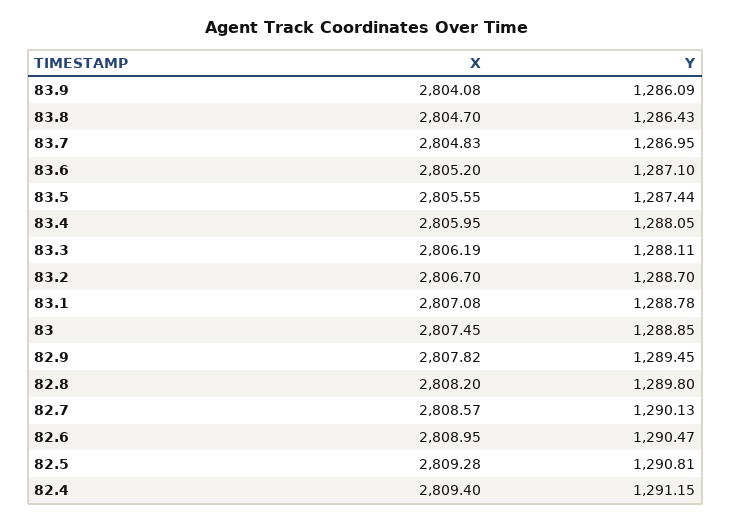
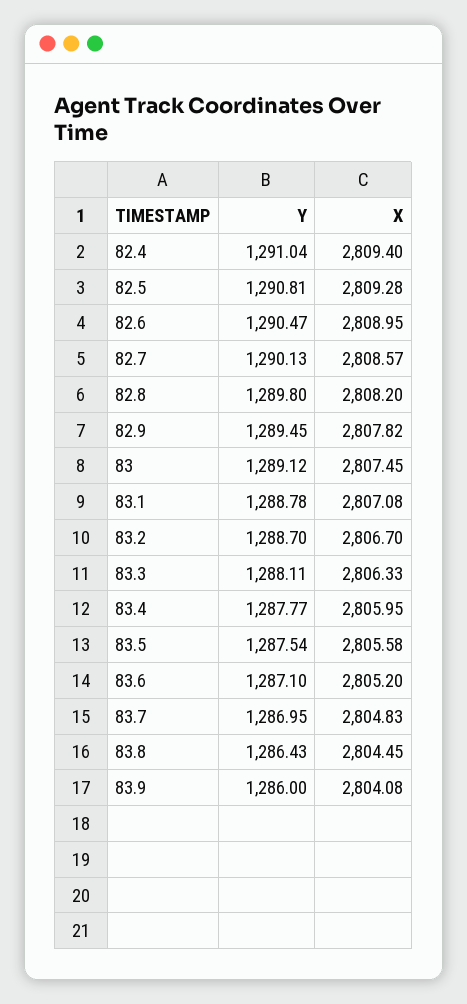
Y, 83.9: 1286.09 -> 1286
X, 83.8: 2804.7 -> 2804.45
X, 83.5: 2805.55 -> 2805.58
Y, 83.5: 1287.44 -> 1287.54
Y, 83.4: 1288.05 -> 1287.77
X, 83.3: 2806.19 -> 2806.33
Y, 83: 1288.85 -> 1289.12
Y, 82.4: 1291.15 -> 1291.04

